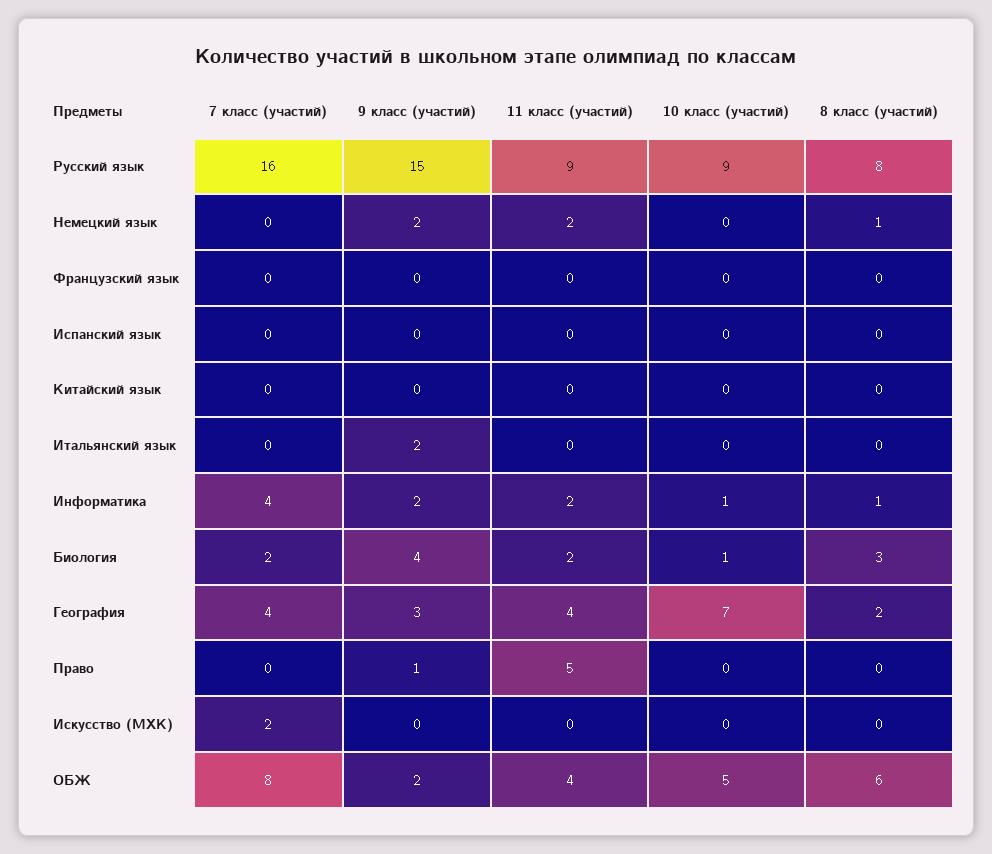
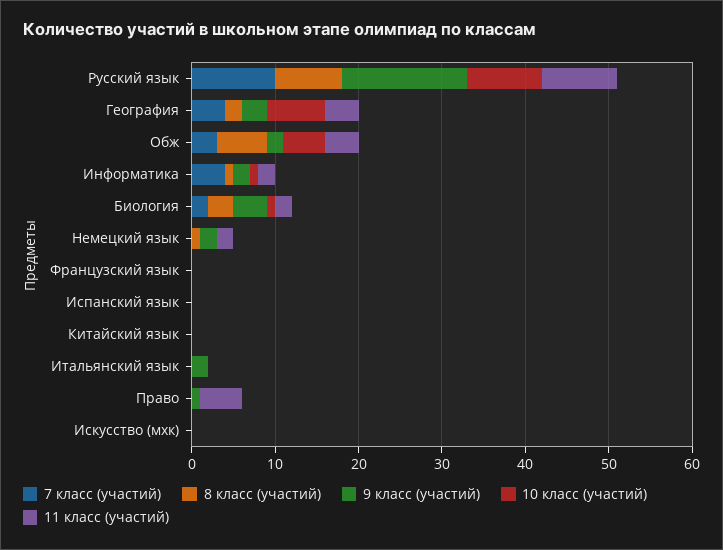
7 класс (участий), Русский язык: 16 -> 10
7 класс (участий), Искусство (МХК): 2 -> 0
7 класс (участий), ОБЖ: 8 -> 3

